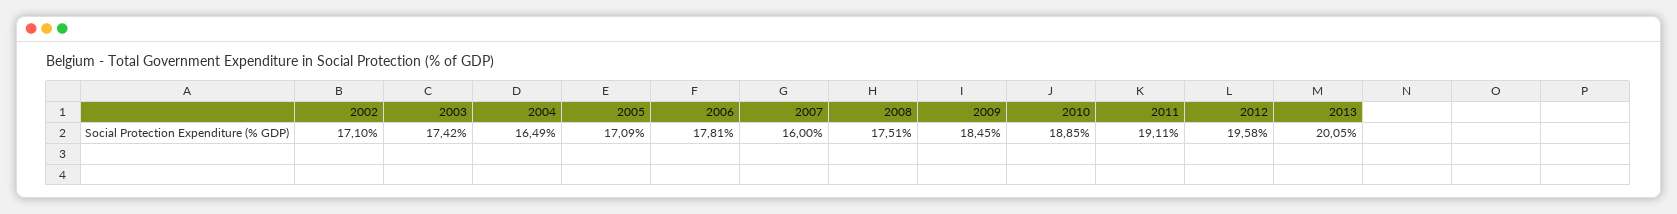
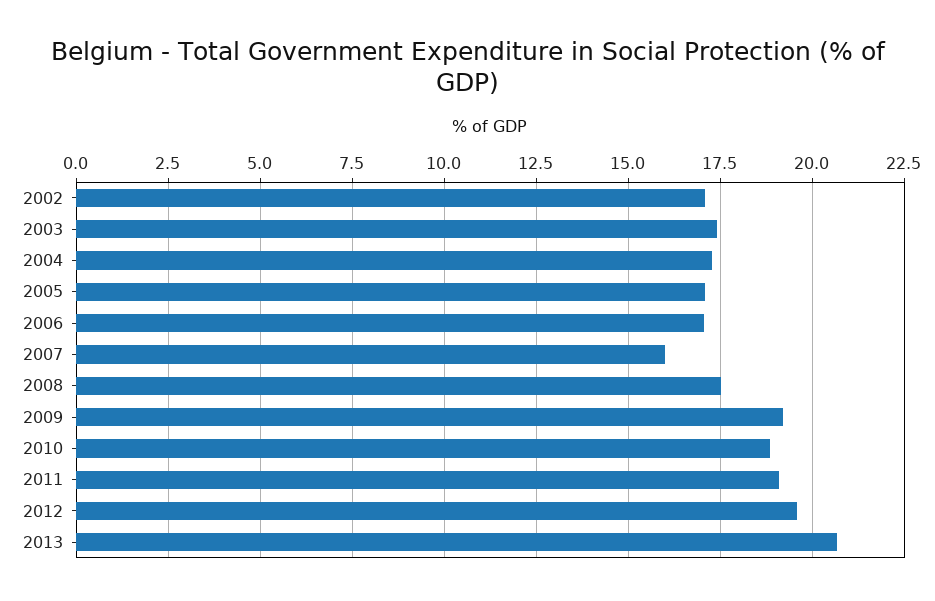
2004: 16.49 -> 17.25
2006: 17.81 -> 17
2009: 18.45 -> 19.25
2013: 20.05 -> 20.75

